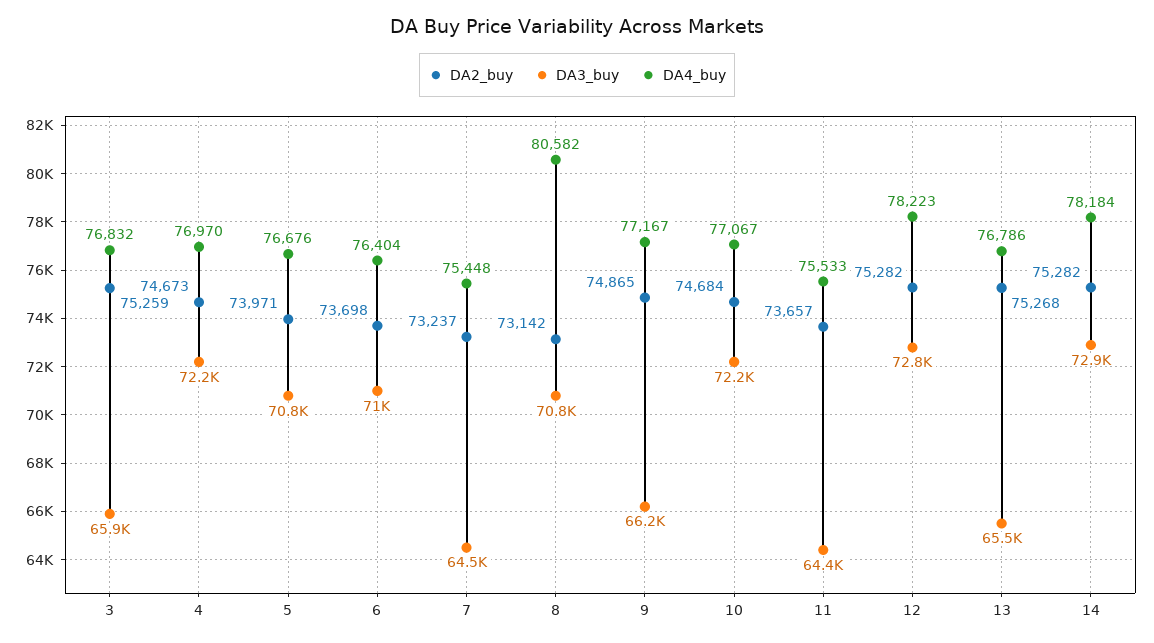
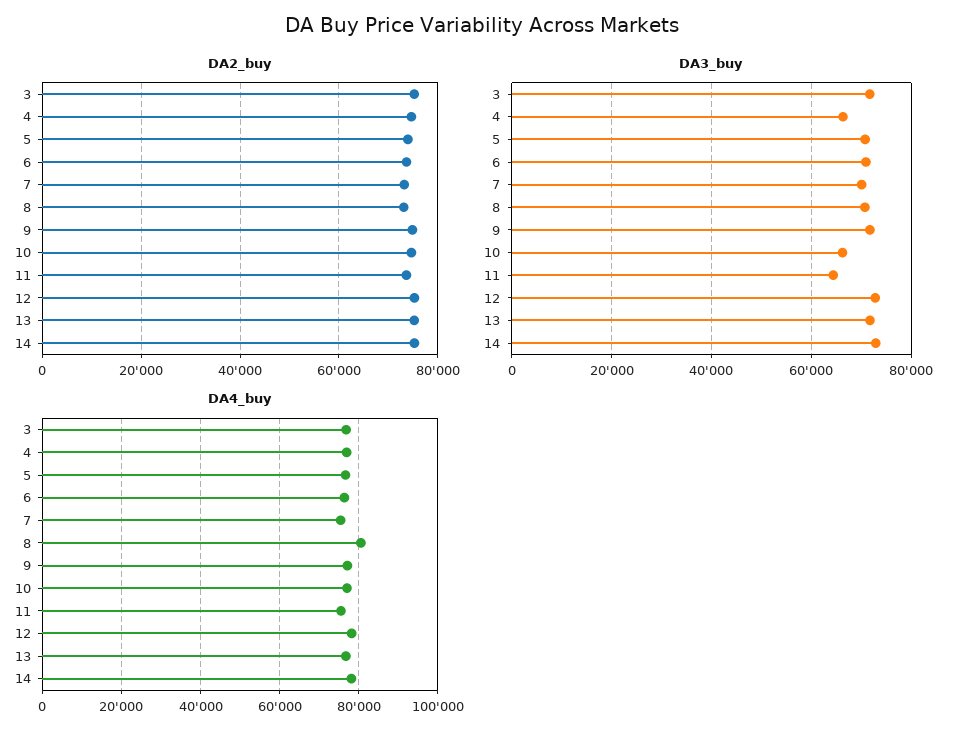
DA3_buy, 3: 65900 -> 72000
DA3_buy, 4: 72200 -> 66000
DA3_buy, 7: 64500 -> 70000
DA3_buy, 9: 66200 -> 72000
DA3_buy, 10: 72200 -> 66000
DA3_buy, 13: 65500 -> 72000

